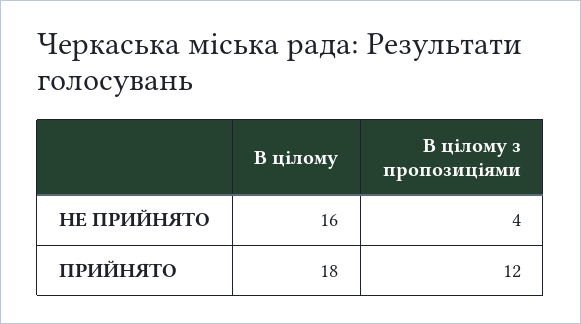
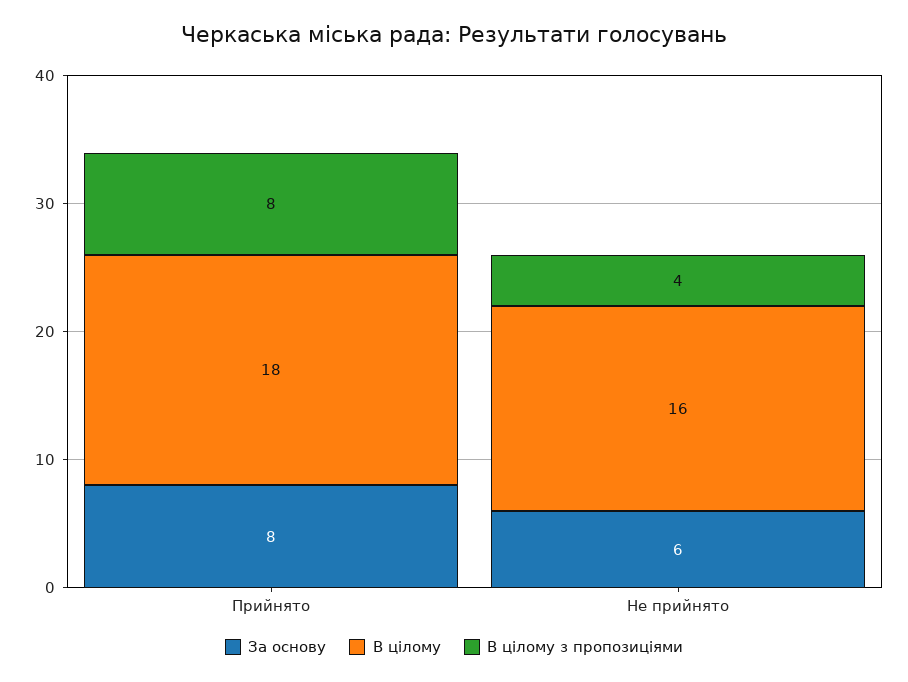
В цілому з пропозиціями, ПРИЙНЯТО: 12 -> 8
За основу, ПРИЙНЯТО: none -> 8
За основу, НЕ ПРИЙНЯТО: none -> 6

